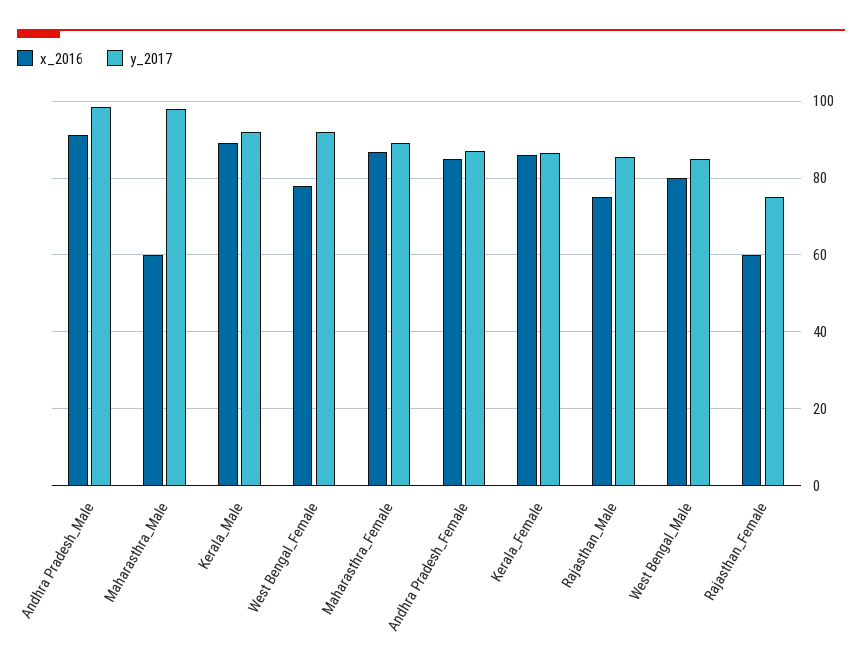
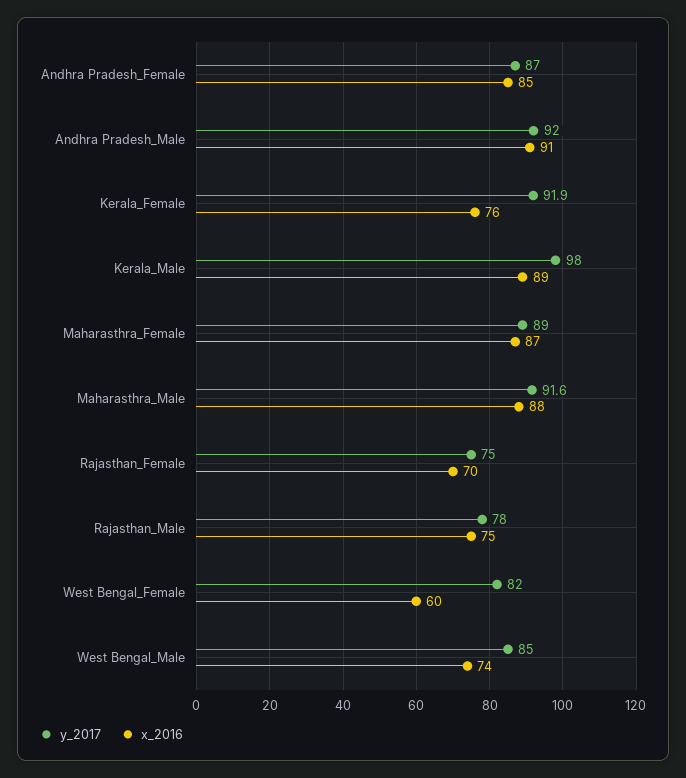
y_2017, Andhra Pradesh_Male: 98 -> 92
x_2016, Maharasthra_Male: 60 -> 88
y_2017, Maharasthra_Male: 98 -> 91.6
y_2017, Kerala_Male: 92 -> 98
x_2016, West Bengal_Female: 78 -> 60
y_2017, West Bengal_Female: 92 -> 82
x_2016, Kerala_Female: 86 -> 76
y_2017, Kerala_Female: 86 -> 91.9
y_2017, Rajasthan_Male: 86 -> 78
x_2016, West Bengal_Male: 80 -> 74
x_2016, Rajasthan_Female: 60 -> 70

